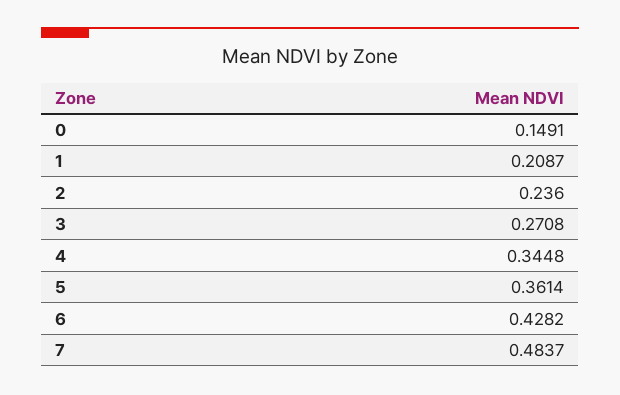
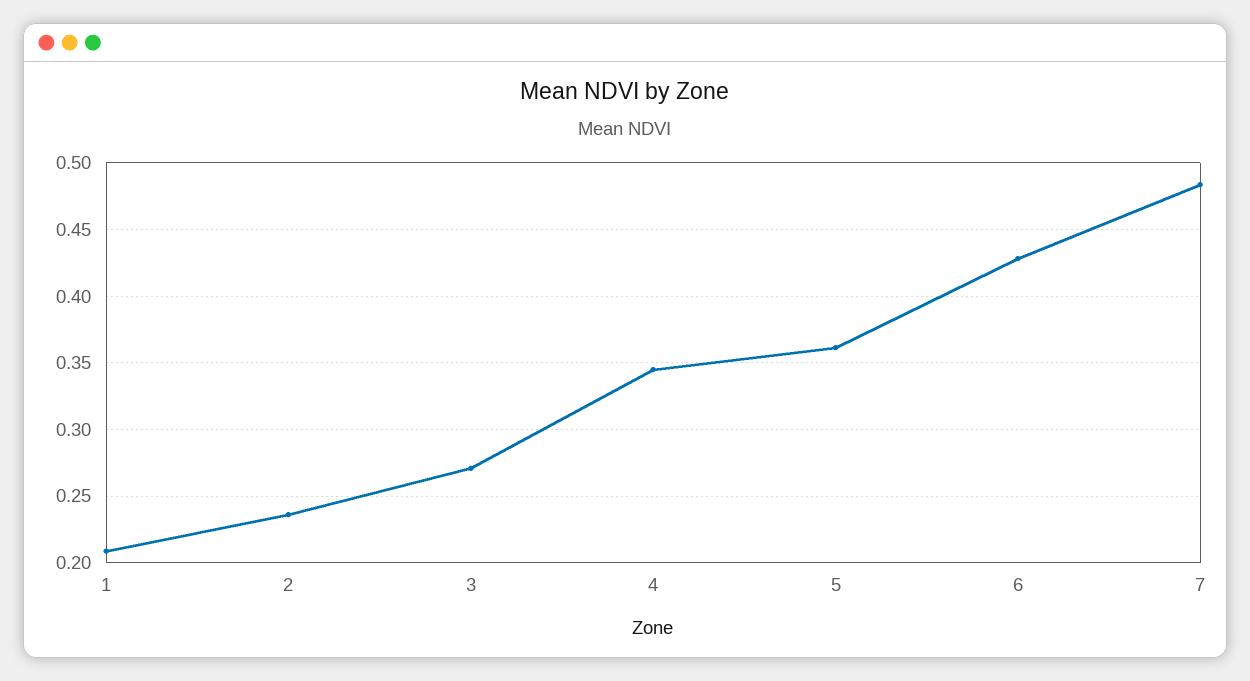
0: 0.1491 -> none

